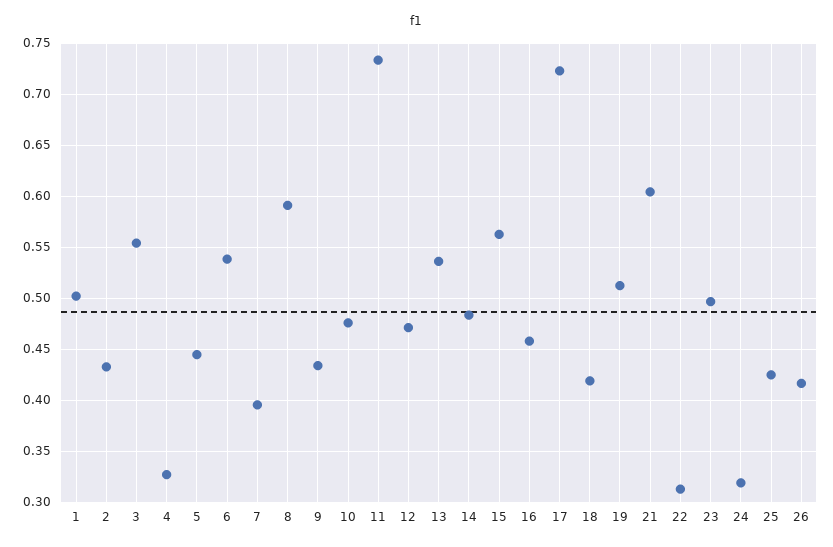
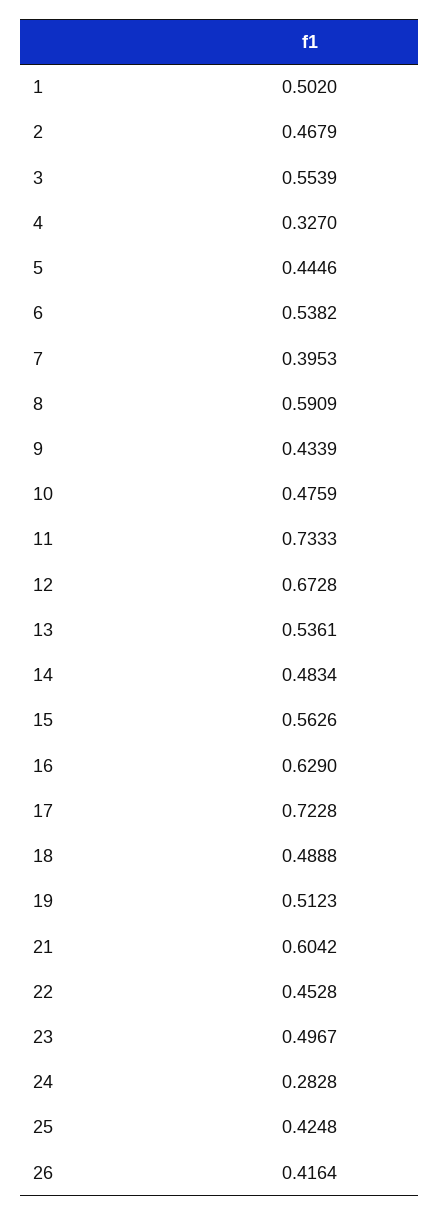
2: 0.43 -> 0.4679
12: 0.47 -> 0.6728
16: 0.46 -> 0.629
18: 0.42 -> 0.4888
22: 0.31 -> 0.4528
24: 0.32 -> 0.2828

